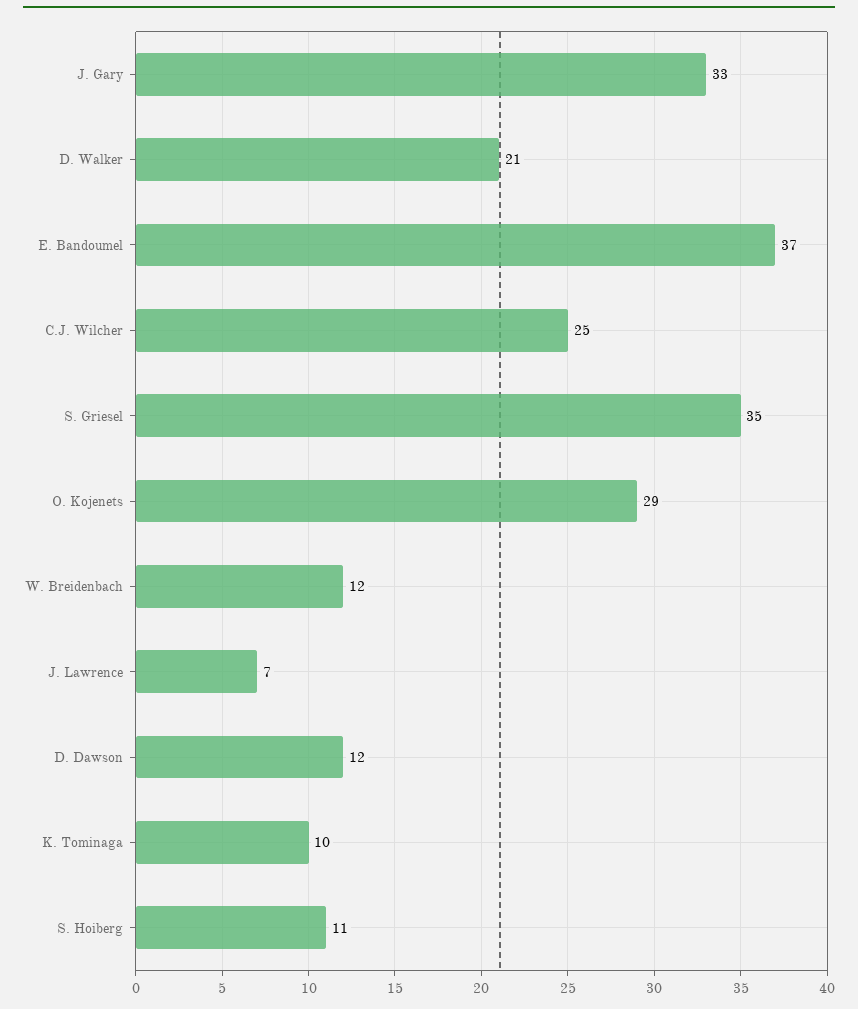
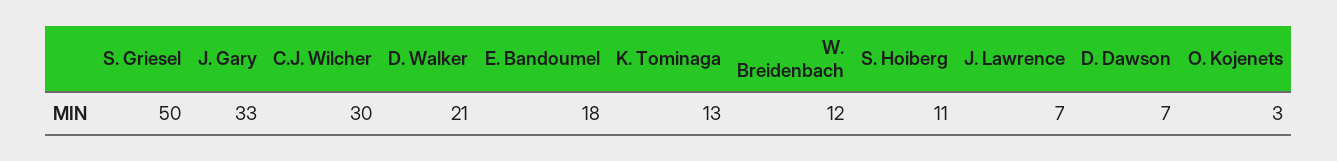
E. Bandoumel: 37 -> 18
C.J. Wilcher: 25 -> 30
S. Griesel: 35 -> 50
O. Kojenets: 29 -> 3
D. Dawson: 12 -> 7
K. Tominaga: 10 -> 13

